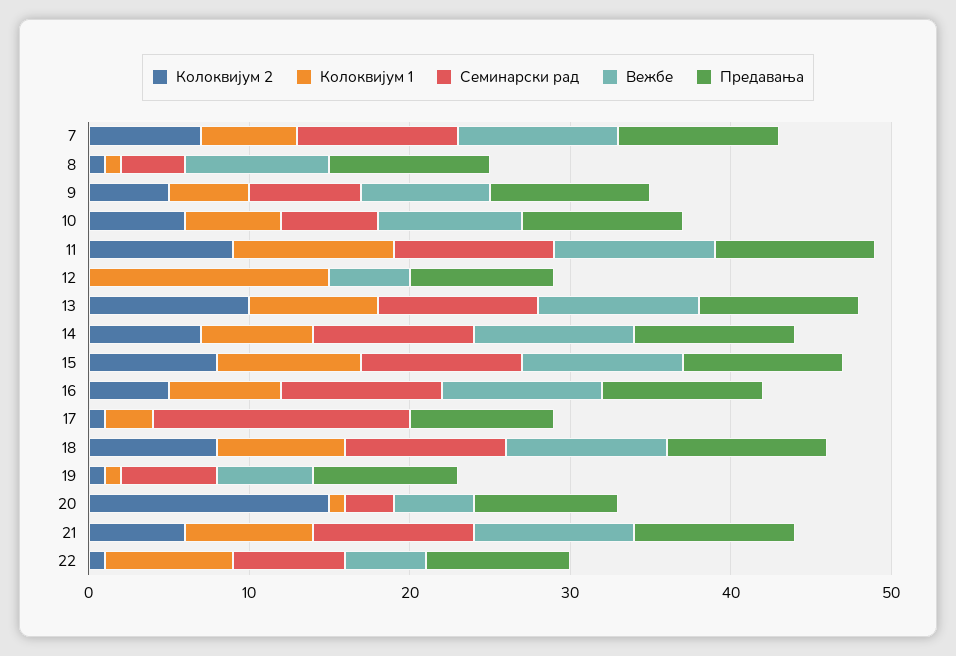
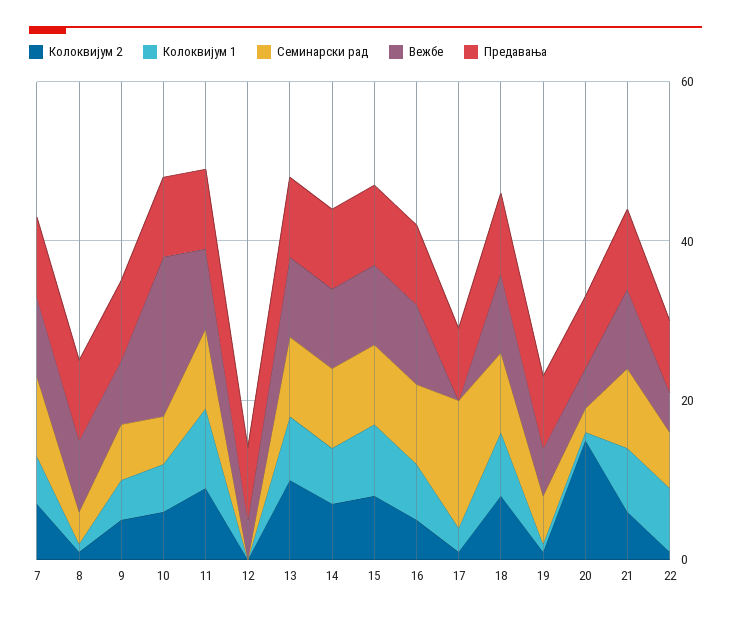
Вежбе, 10: 9 -> 20
Колоквијум 1, 12: 15 -> 0

